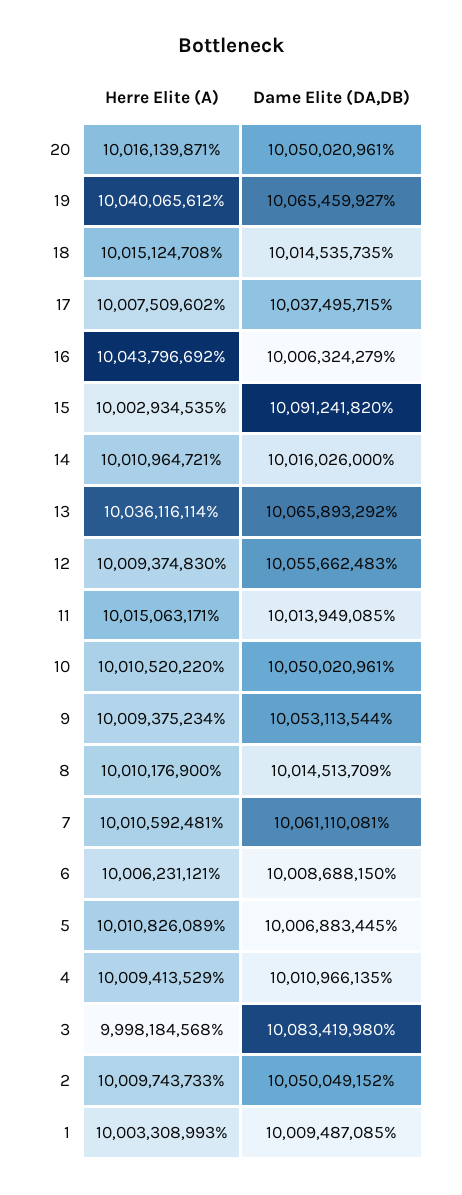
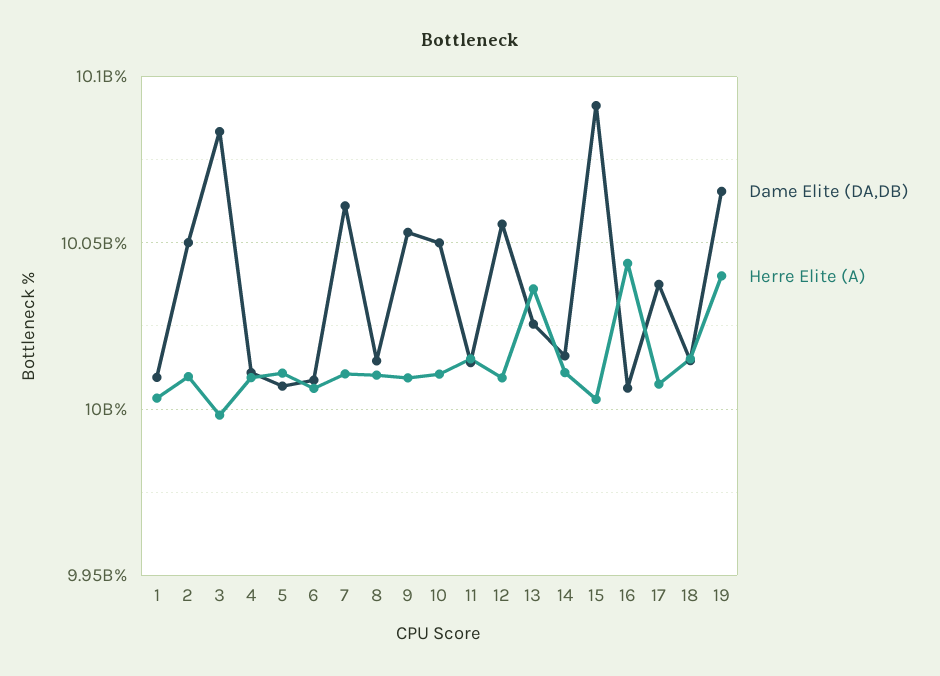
Herre Elite (A), 20: 10016139871 -> none
Dame Elite (DA,DB), 20: 10050020961 -> none
Dame Elite (DA,DB), 13: 10065893292 -> 10025000000

